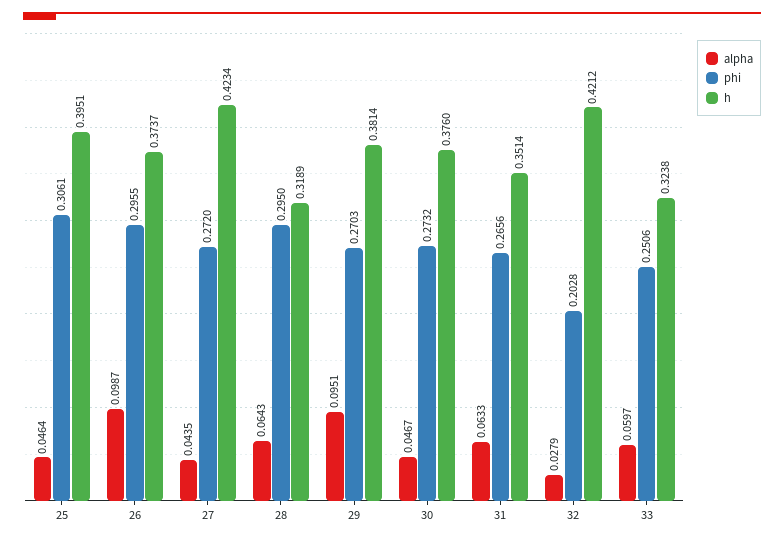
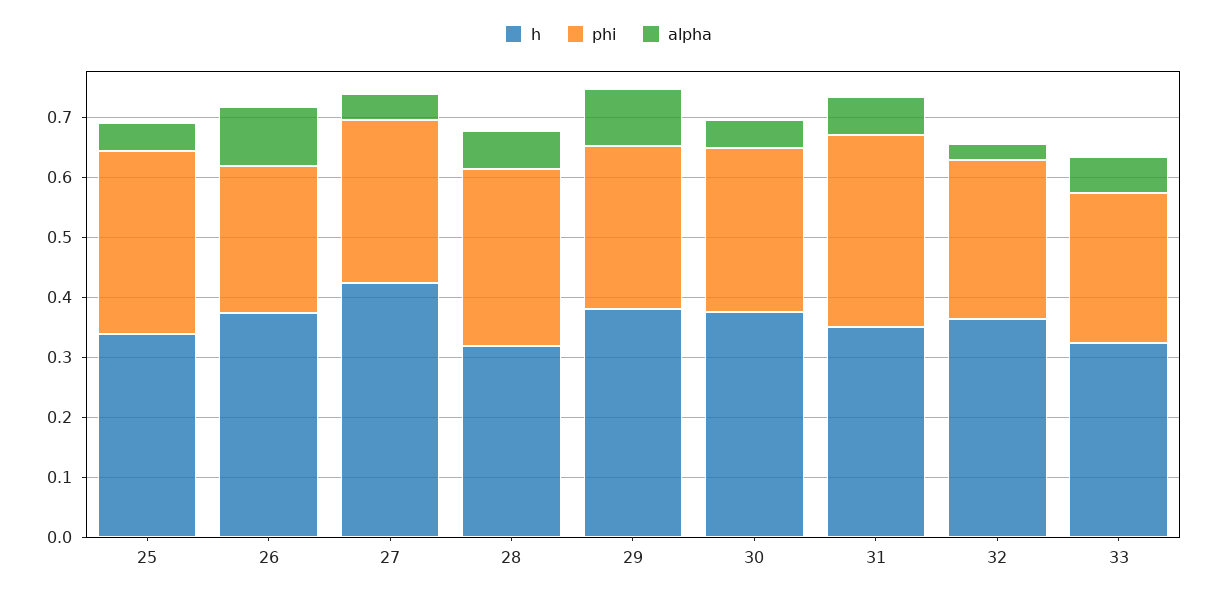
h, 25: 0.3951 -> 0.34
phi, 26: 0.2955 -> 0.24
phi, 31: 0.2656 -> 0.32
phi, 32: 0.2028 -> 0.26
h, 32: 0.4212 -> 0.36

